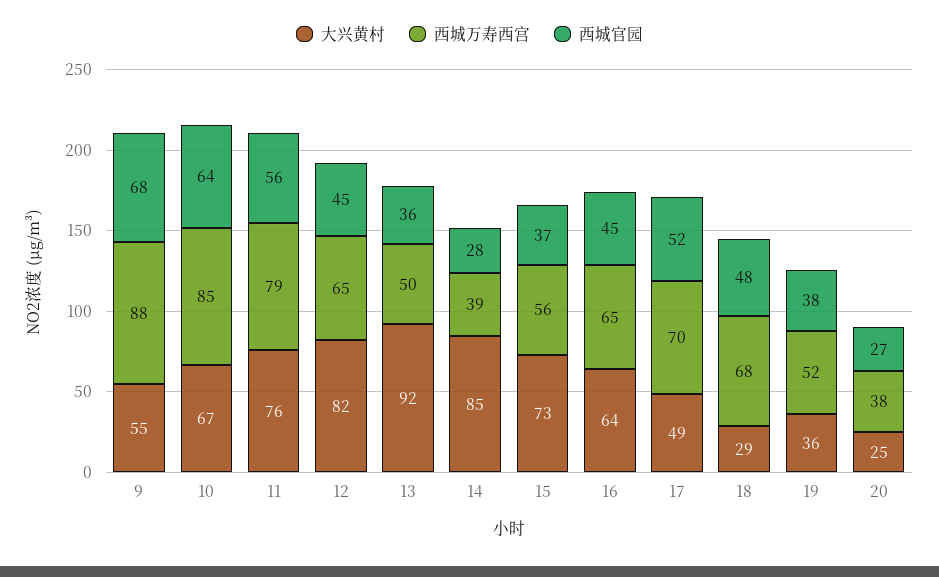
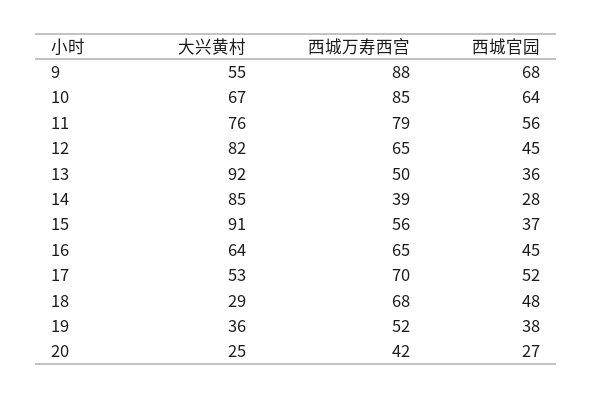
大兴黄村, 15: 73 -> 91
大兴黄村, 17: 49 -> 53
西城万寿西宫, 20: 38 -> 42

